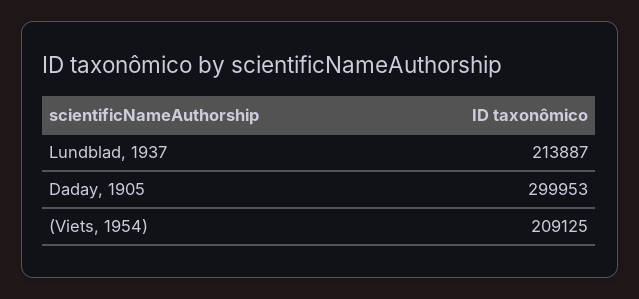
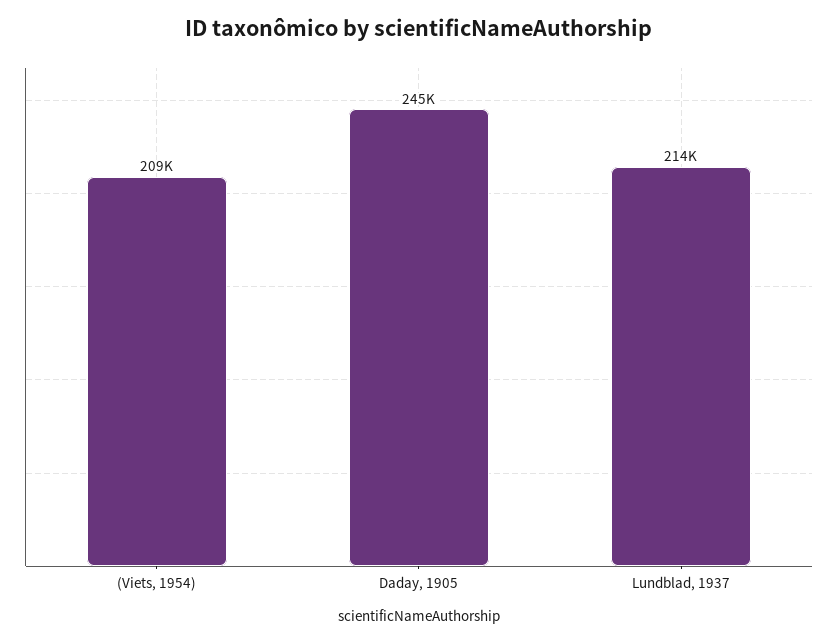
Daday, 1905: 299953 -> 245000

